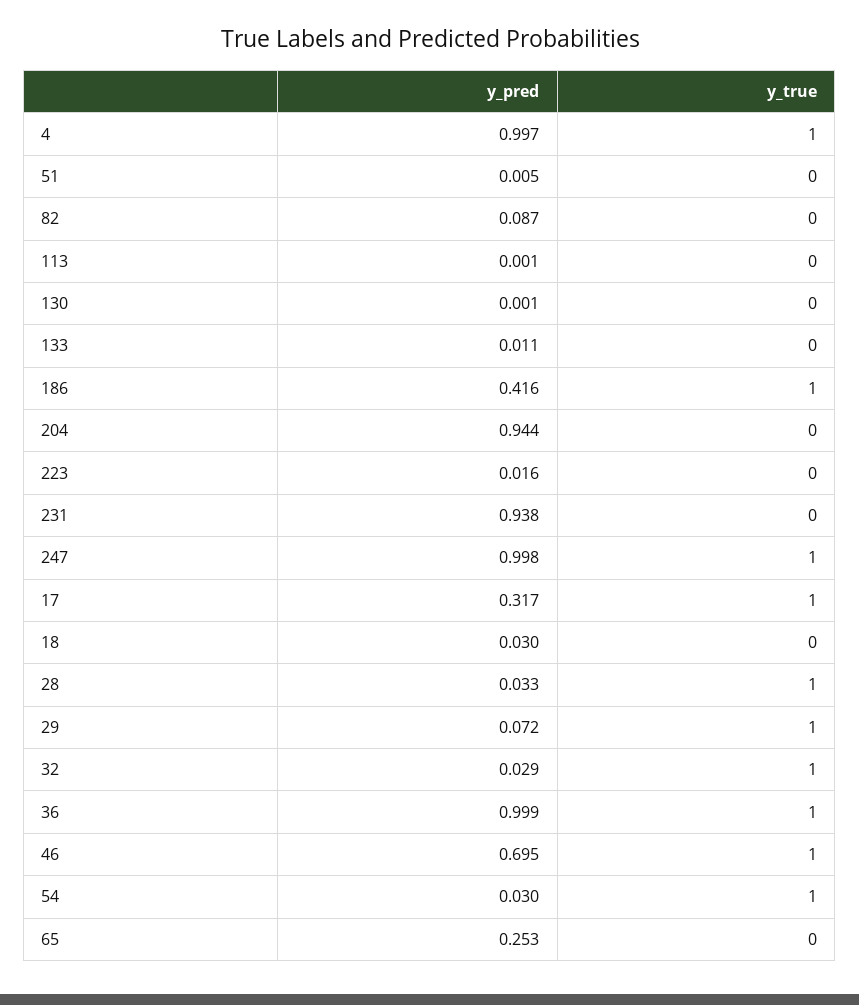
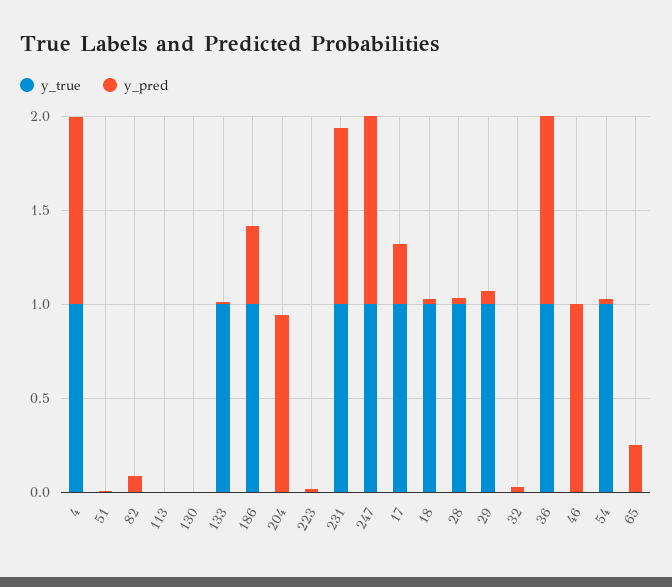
y_true, 133: 0 -> 1
y_true, 231: 0 -> 1
y_true, 18: 0 -> 1
y_true, 32: 1 -> 0
y_pred, 46: 0.695 -> 1
y_true, 46: 1 -> 0

